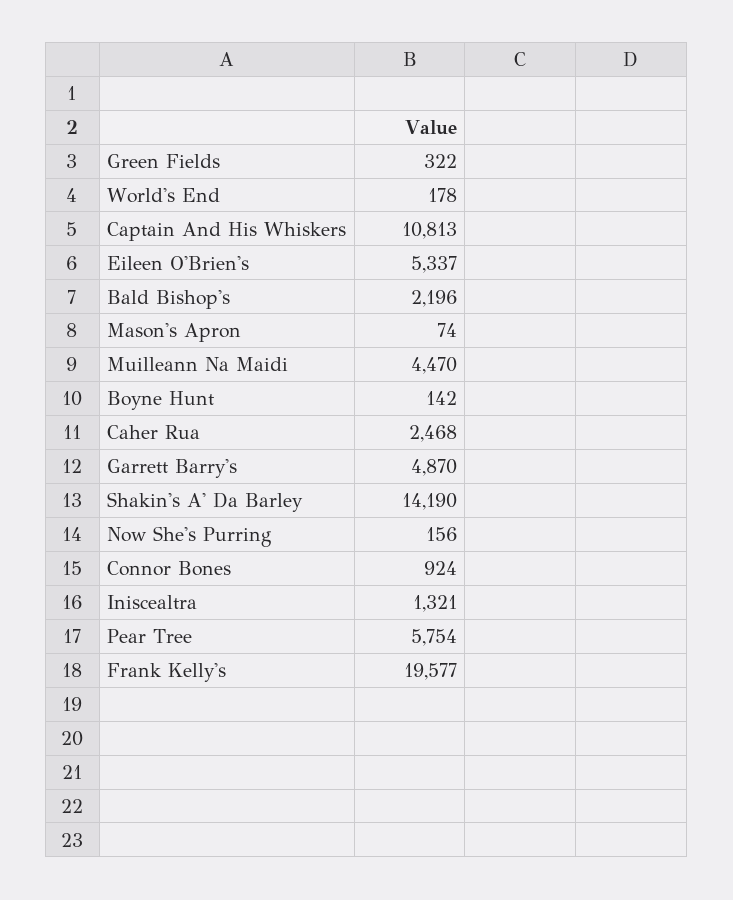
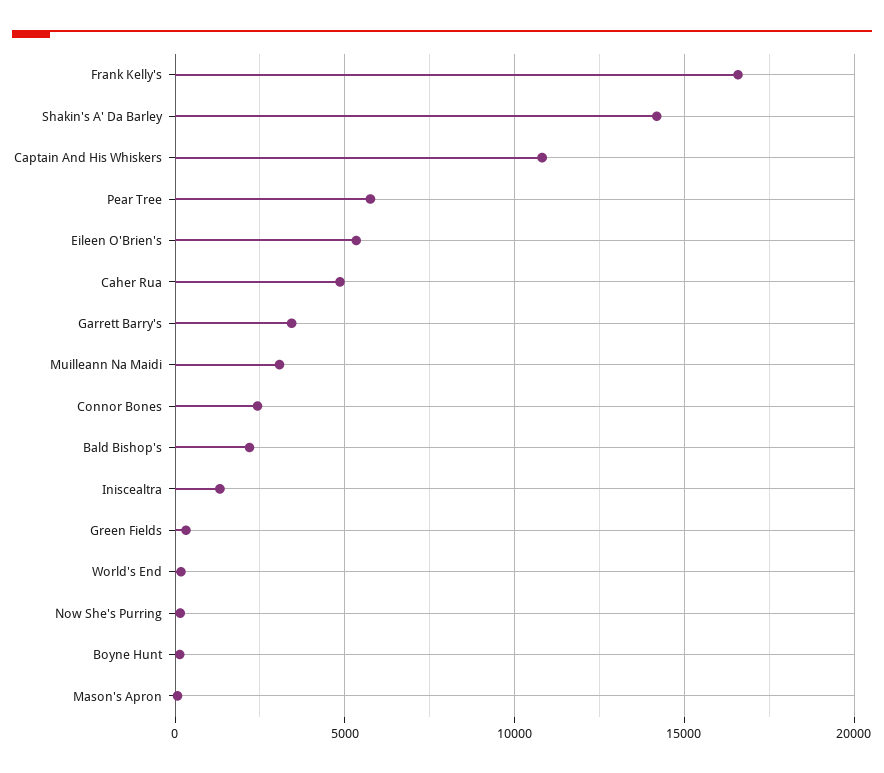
Muilleann Na Maidi: 4470 -> 3000
Caher Rua: 2468 -> 5000
Garrett Barry's: 4870 -> 3500
Connor Bones: 924 -> 2500
Frank Kelly's: 19577 -> 16500

